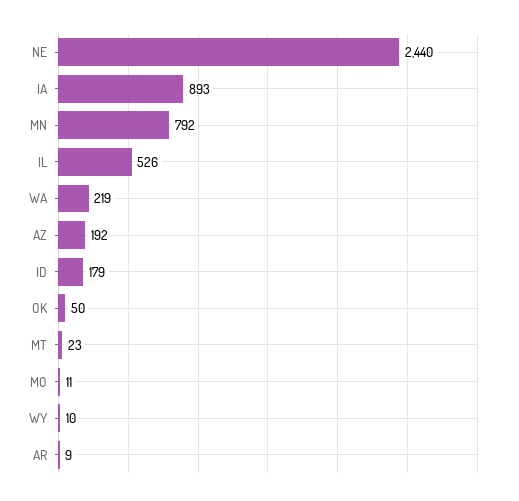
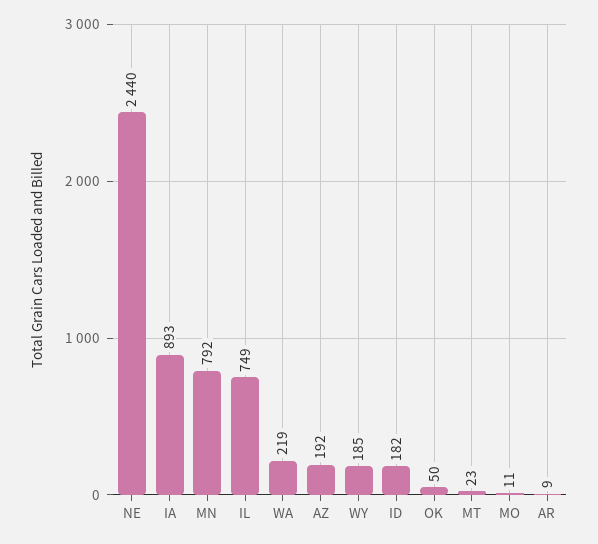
IL: 526 -> 749
ID: 179 -> 182
WY: 10 -> 185

